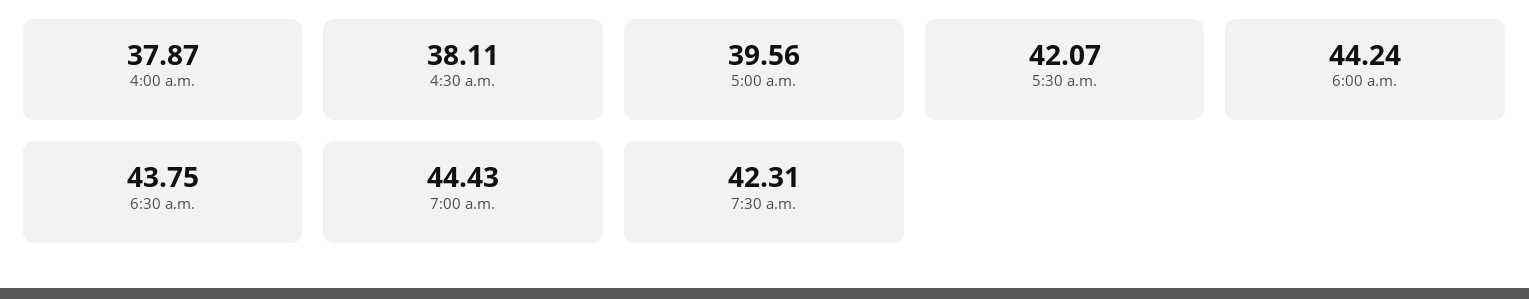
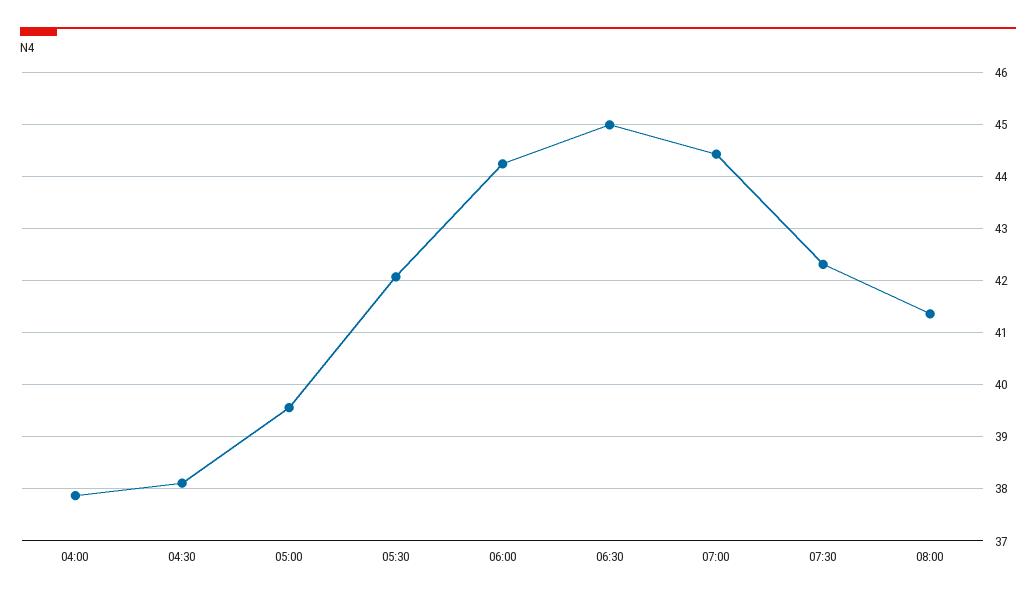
6:30 a.m.: 43.75 -> 45
08:00: none -> 41.4

